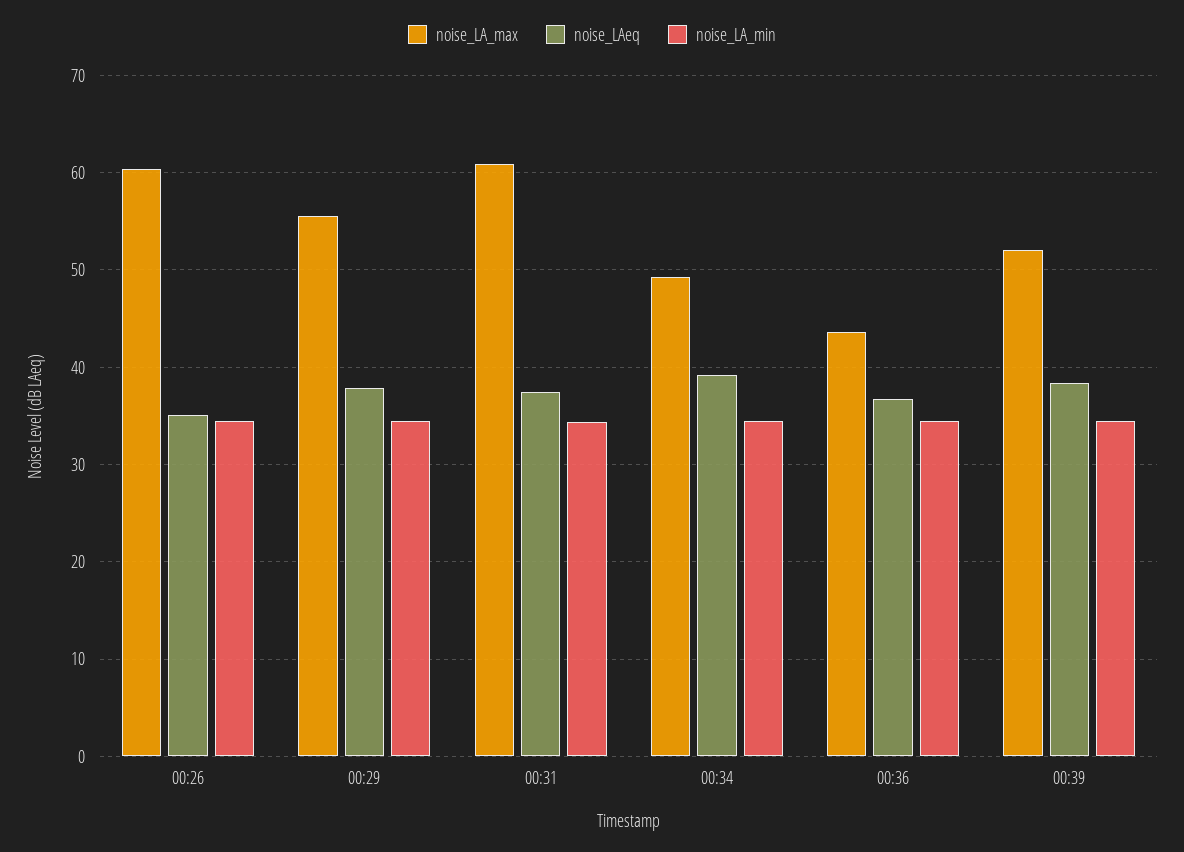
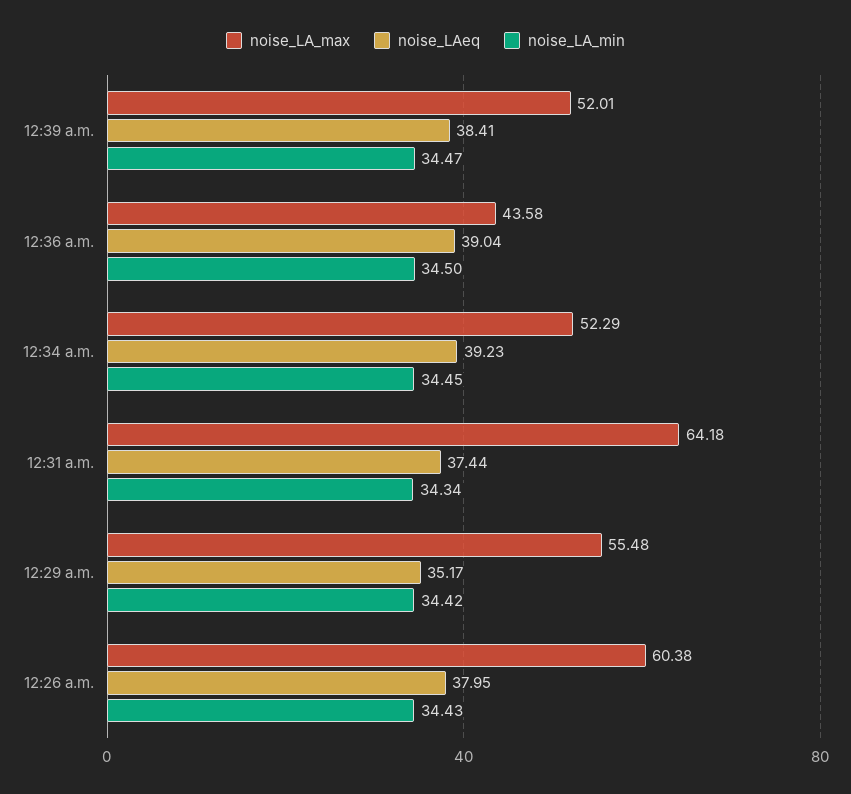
noise_LAeq, 00:26: 35 -> 37.95
noise_LAeq, 00:29: 38 -> 35.17
noise_LA_max, 00:31: 61 -> 64.18
noise_LA_max, 00:34: 49 -> 52.29
noise_LAeq, 00:36: 37 -> 39.04

